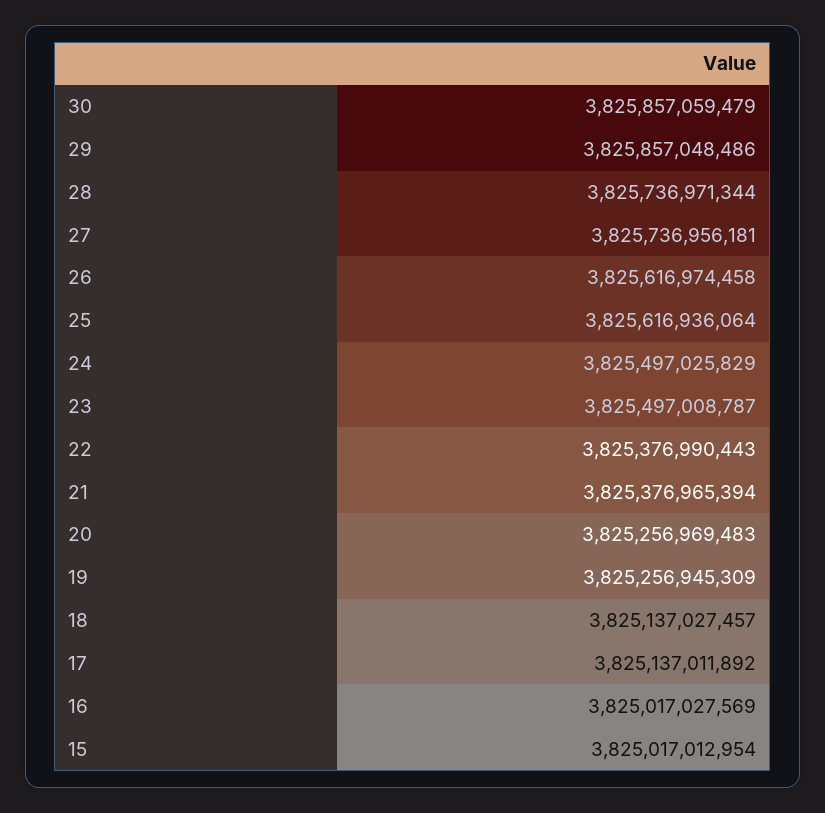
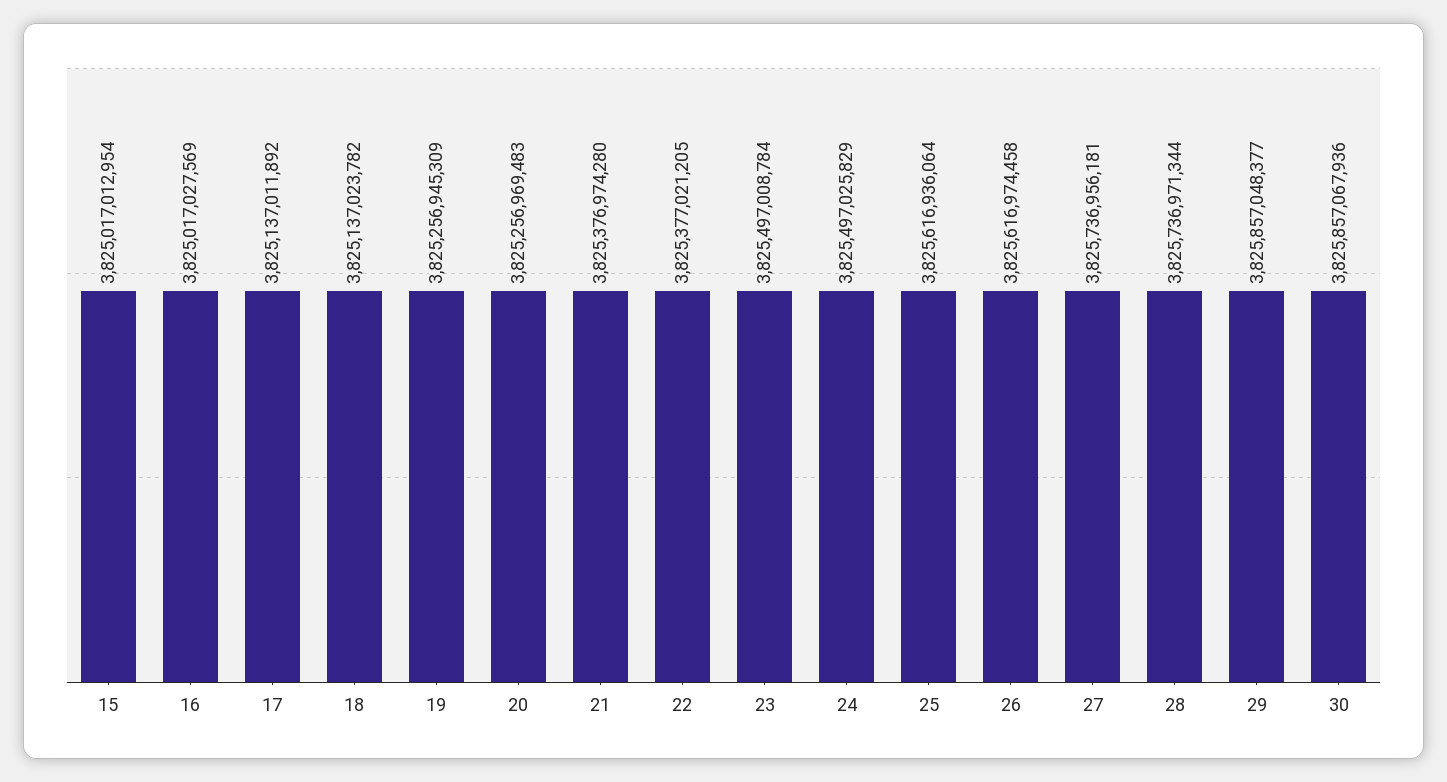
30: 3825857059479 -> 3825857067936
29: 3825857048486 -> 3825857048377
23: 3825497008787 -> 3825497008784
22: 3825376990443 -> 3825377021205
21: 3825376965394 -> 3825376974280
18: 3825137027457 -> 3825137023782

